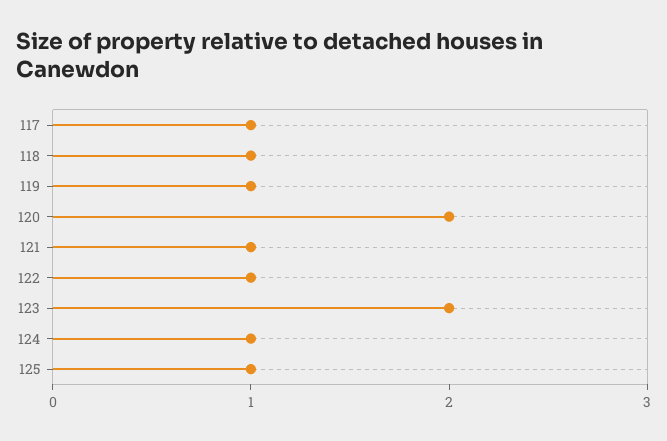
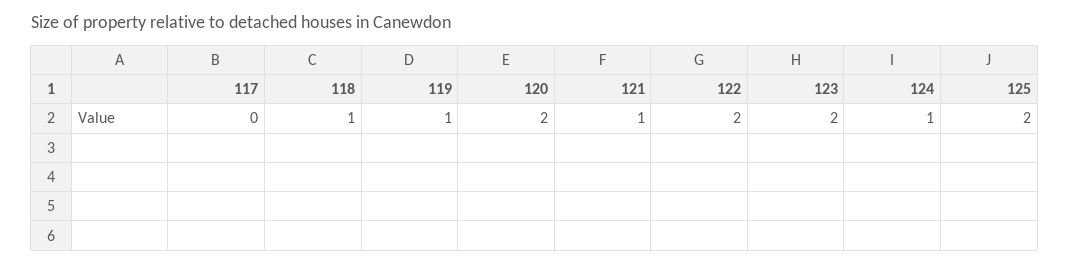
117: 1 -> 0
122: 1 -> 2
125: 1 -> 2

